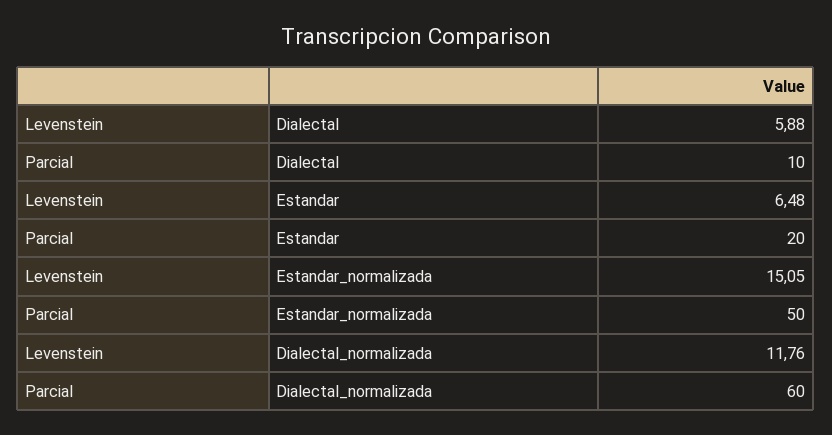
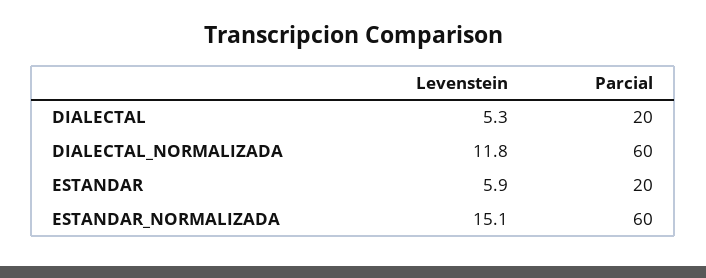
Levenstein, Dialectal: 5.88 -> 5.3
Parcial, Dialectal: 10 -> 20
Levenstein, Estandar: 6.48 -> 5.9
Parcial, Estandar_normalizada: 50 -> 60

